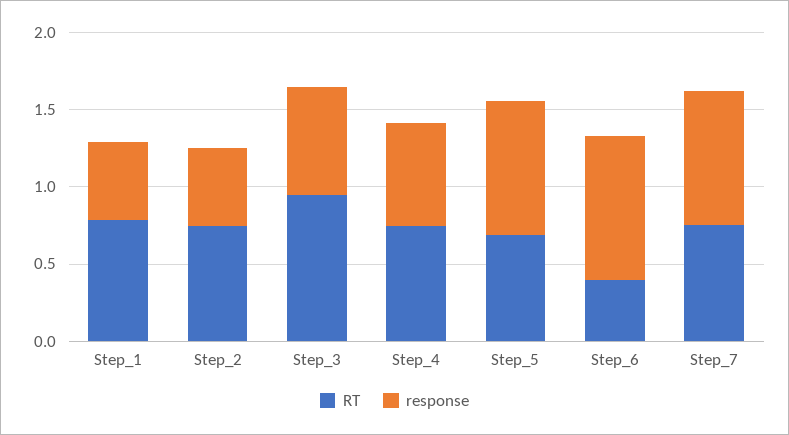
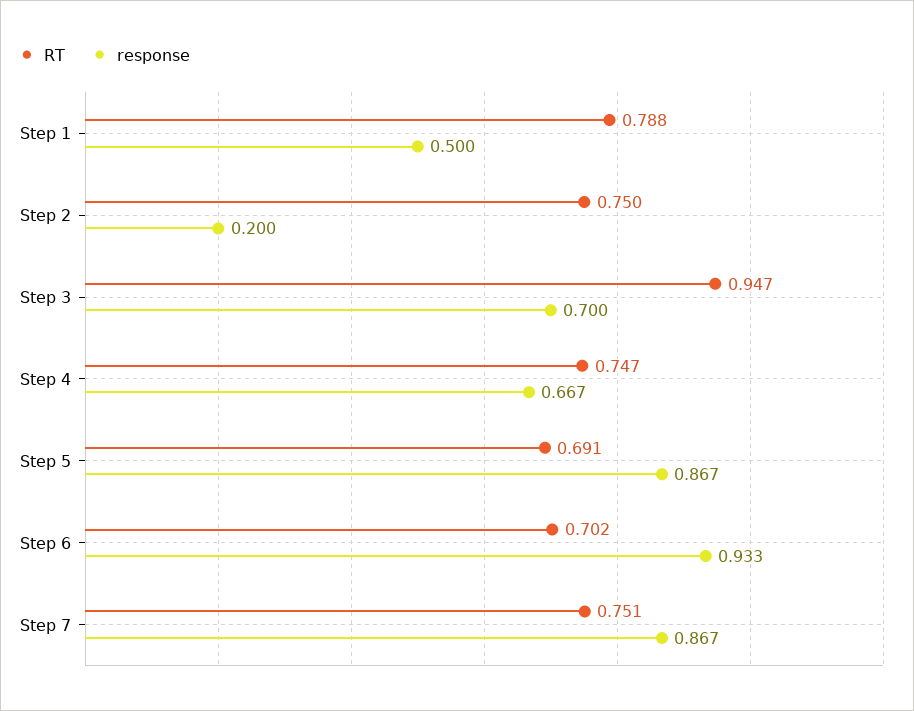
response, Step_2: 0.5 -> 0.2
RT, Step_6: 0.4 -> 0.702

